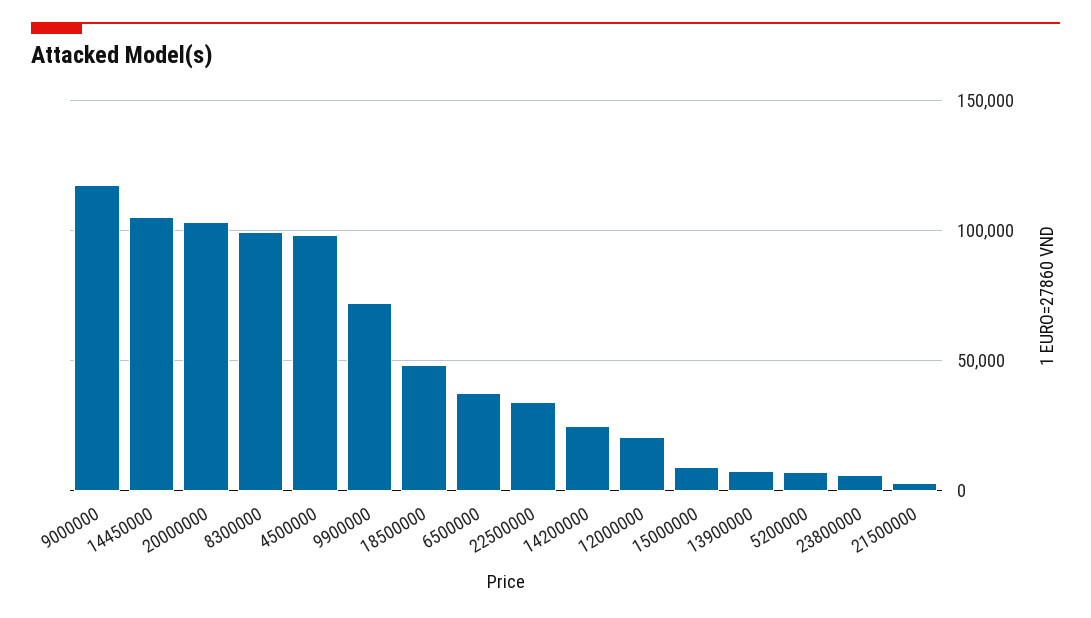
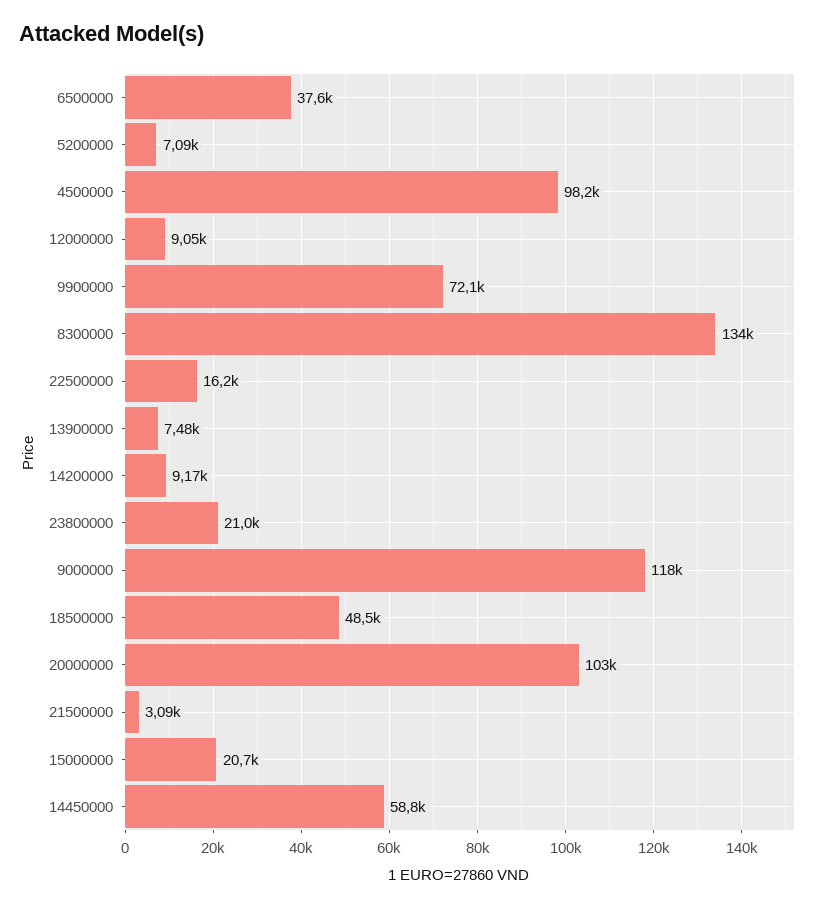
14450000: 105000 -> 58800
8300000: 100000 -> 134000
22500000: 35000 -> 16200
14200000: 25000 -> 9170
12000000: 20000 -> 9050
15000000: 10000 -> 20700
23800000: 5000 -> 21000

